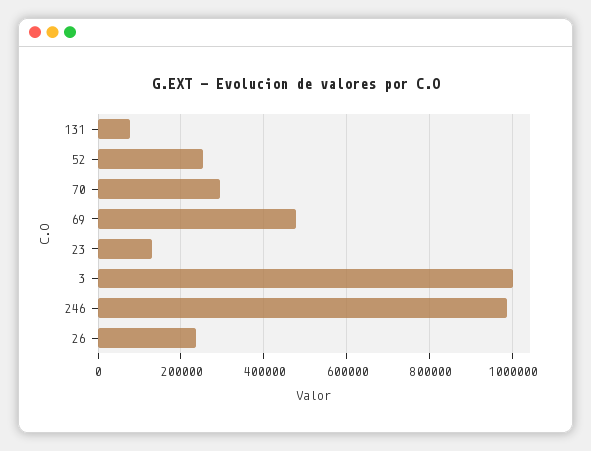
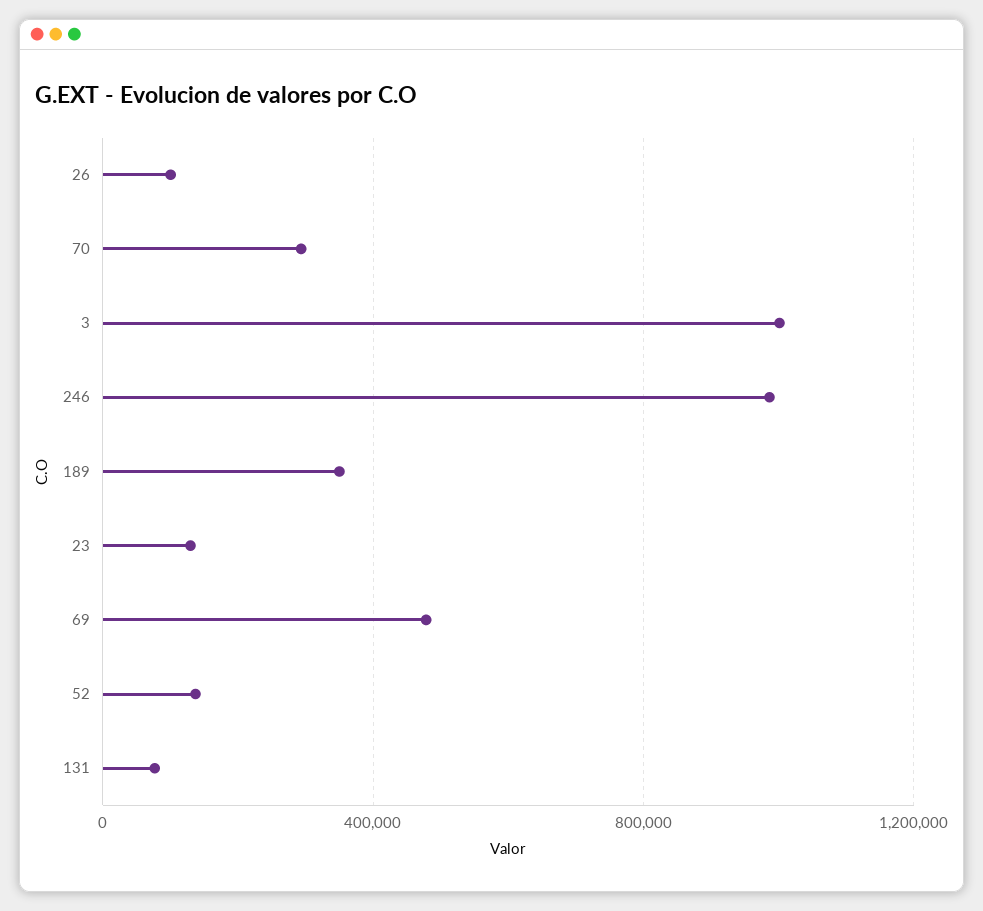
52: 260000 -> 150000
26: 240000 -> 100000
189: none -> 350000

